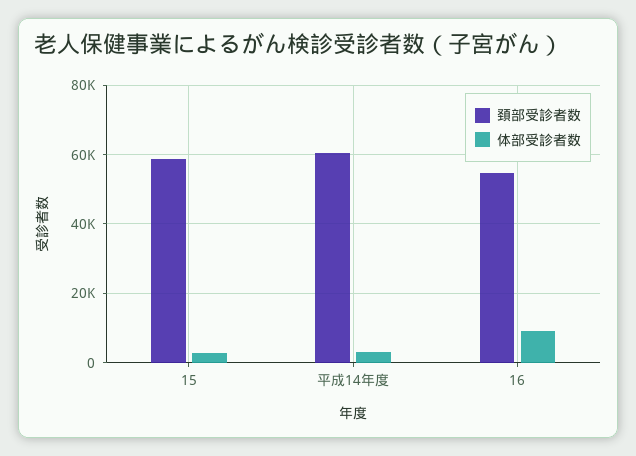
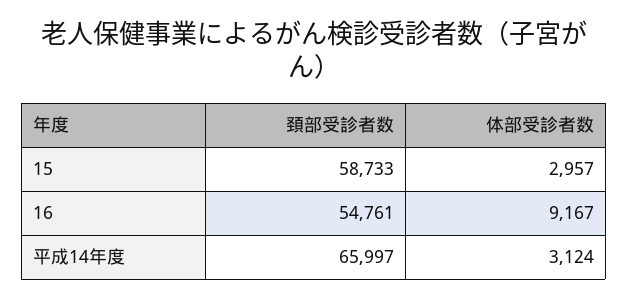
頚部受診者数, 平成14年度: 60000 -> 65997

